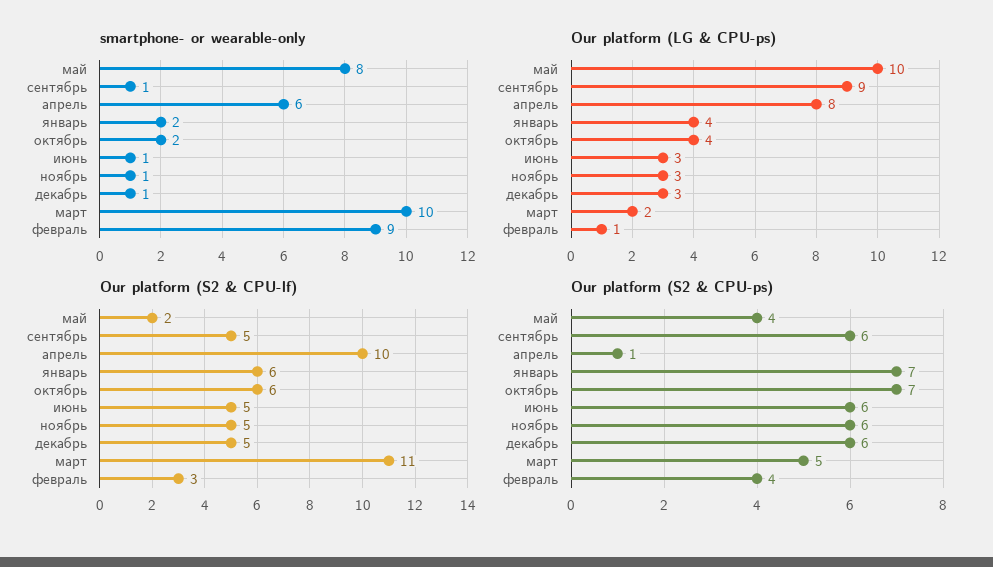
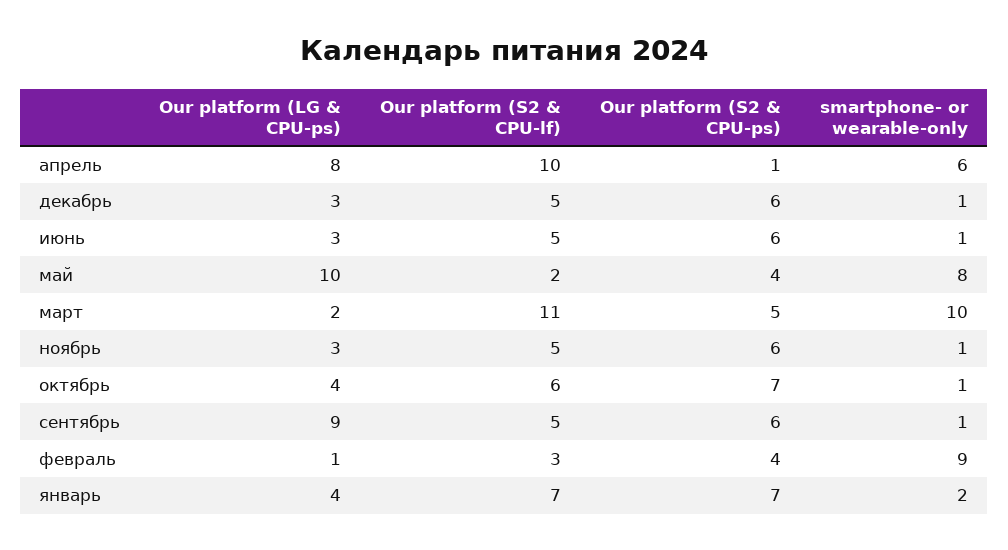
smartphone- or wearable-only, октябрь: 2 -> 1
Our platform (S2 & CPU-lf), январь: 6 -> 7

